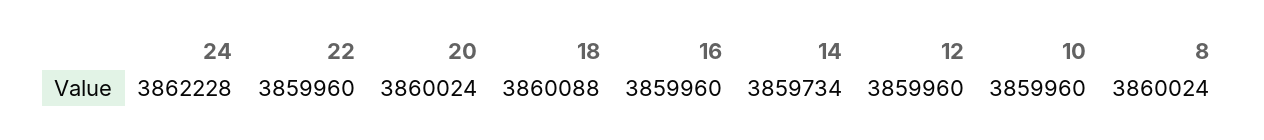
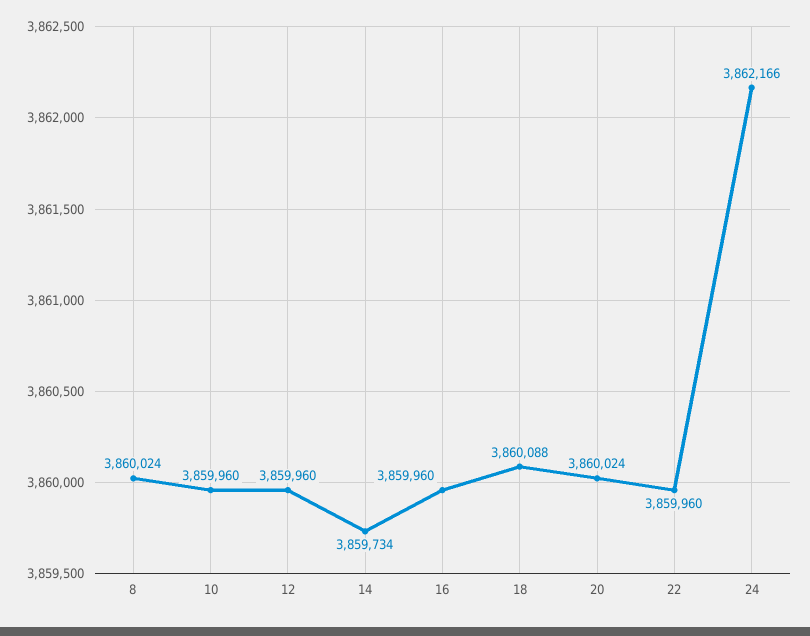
24: 3862228 -> 3862166

